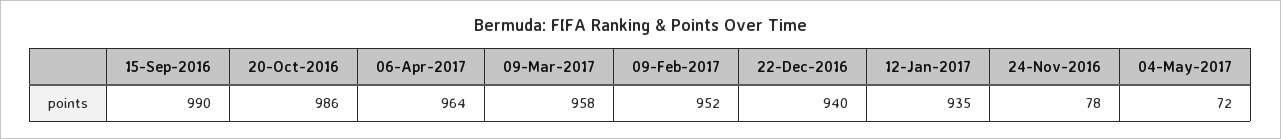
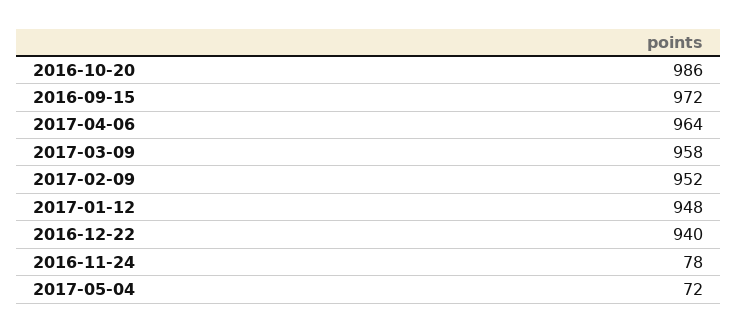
15-Sep-2016: 990 -> 972
12-Jan-2017: 935 -> 948

